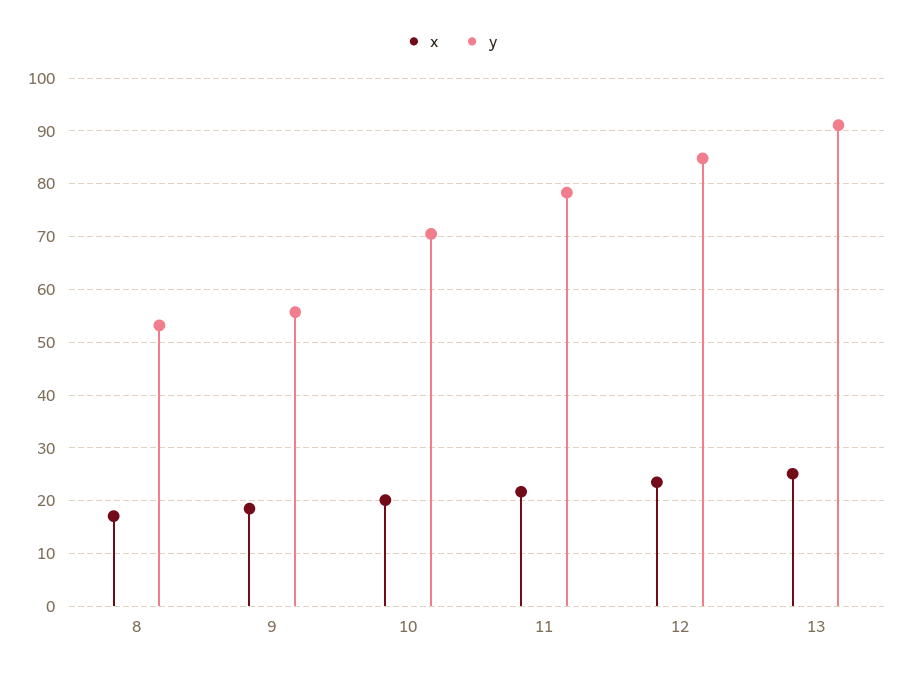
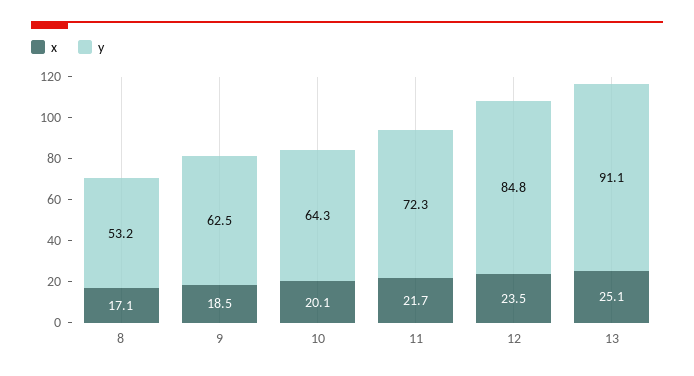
y, 9: 56 -> 62.5
y, 10: 70 -> 64.3
y, 11: 78 -> 72.3

